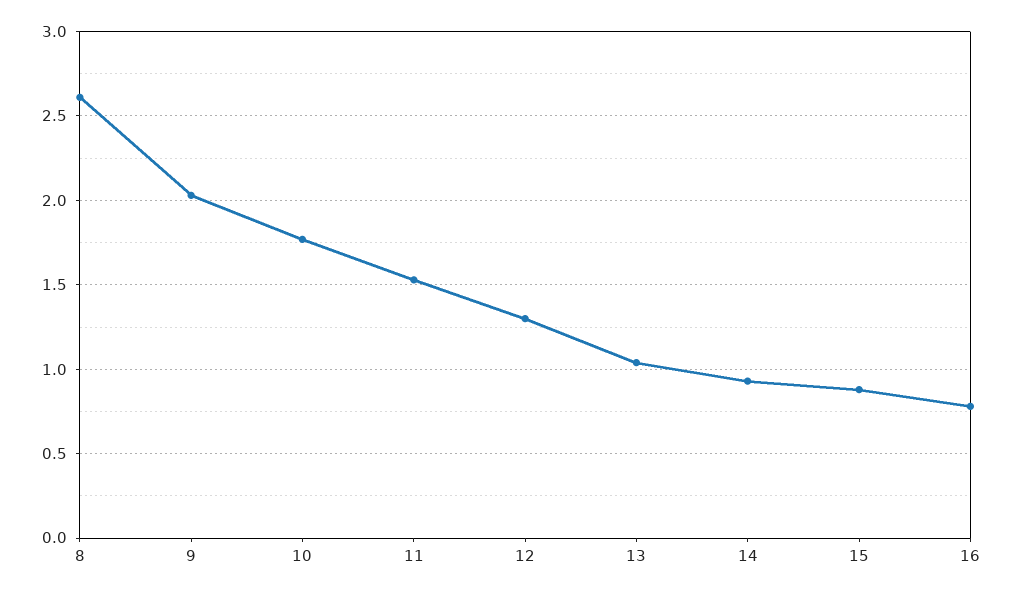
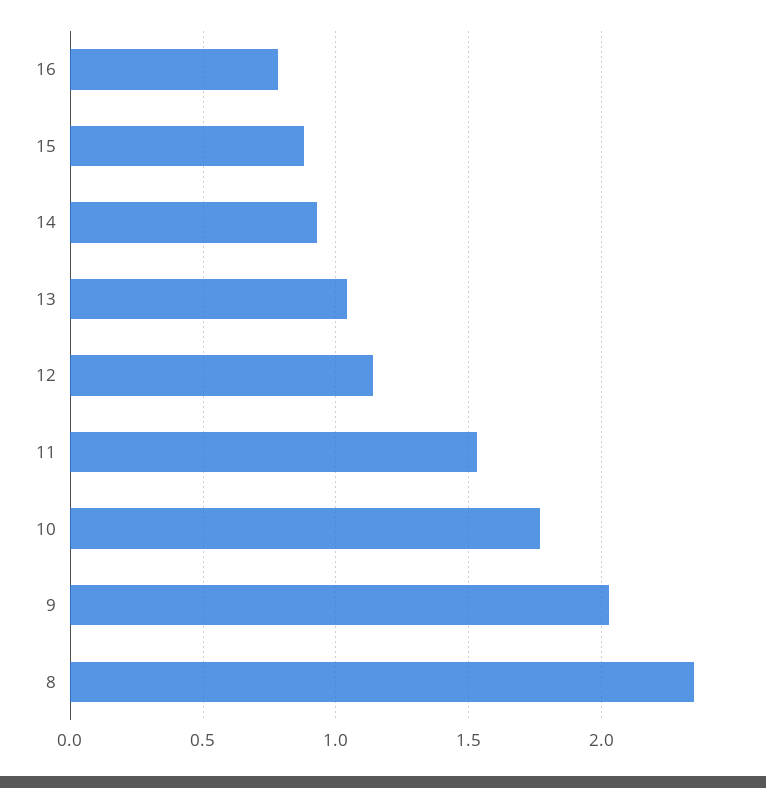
8: 2.6 -> 2.35
12: 1.3 -> 1.15

